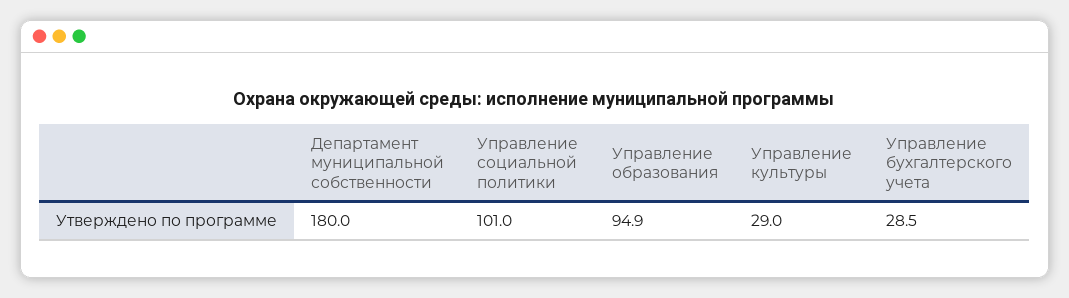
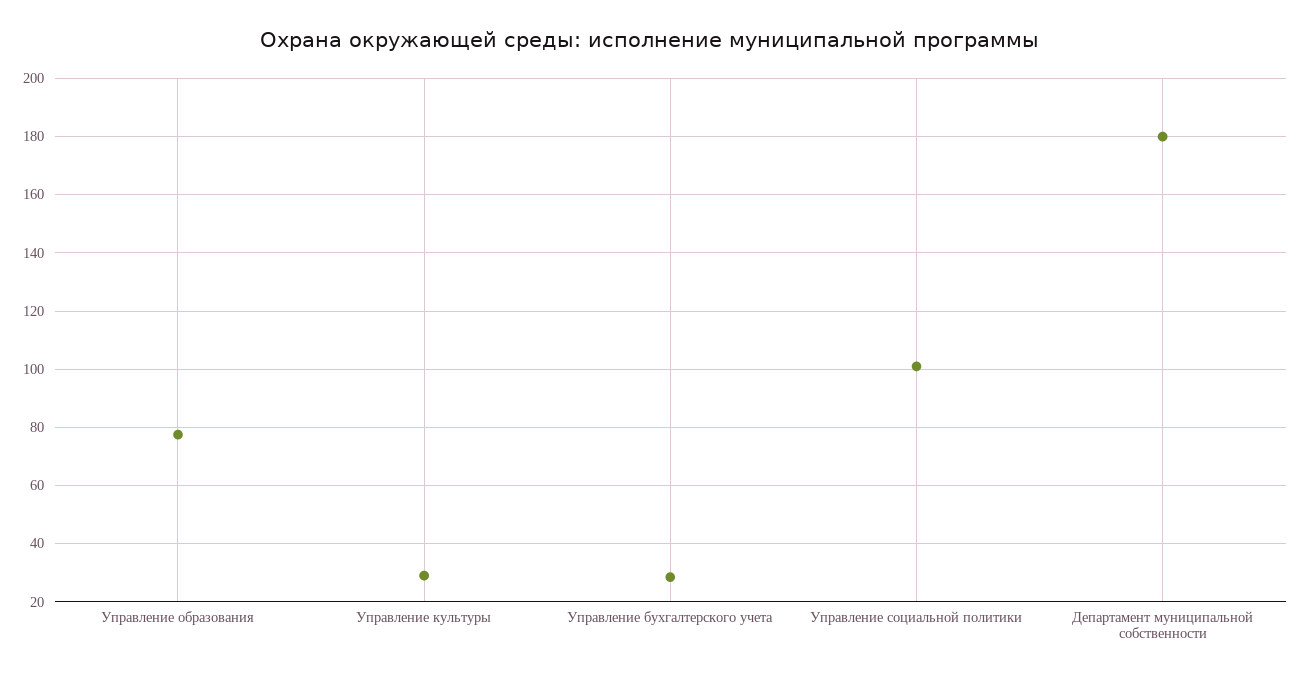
Управление образования: 94.9 -> 77.5

